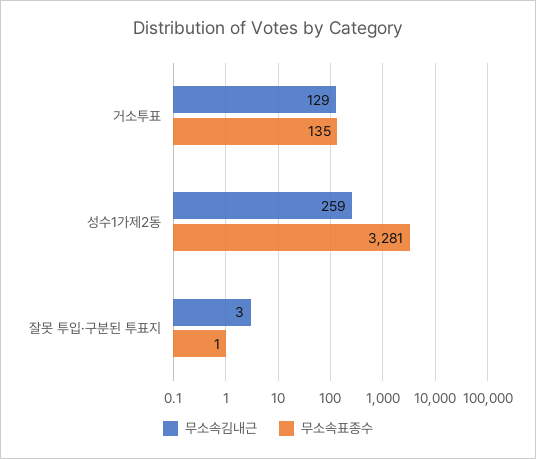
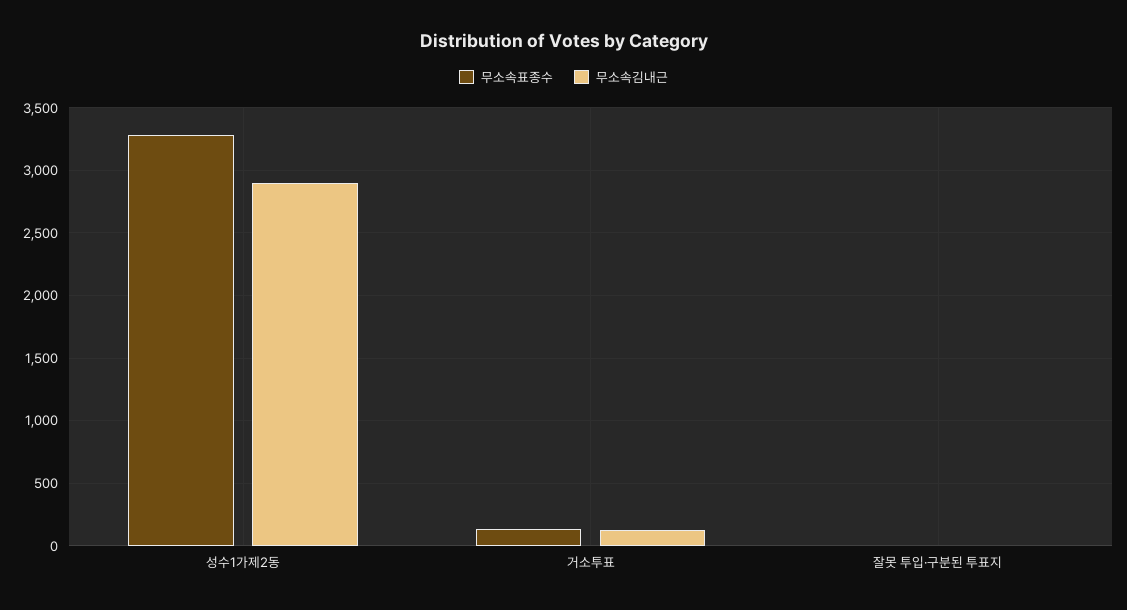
무소속김내근, 성수1가제2동: 259 -> 2900

